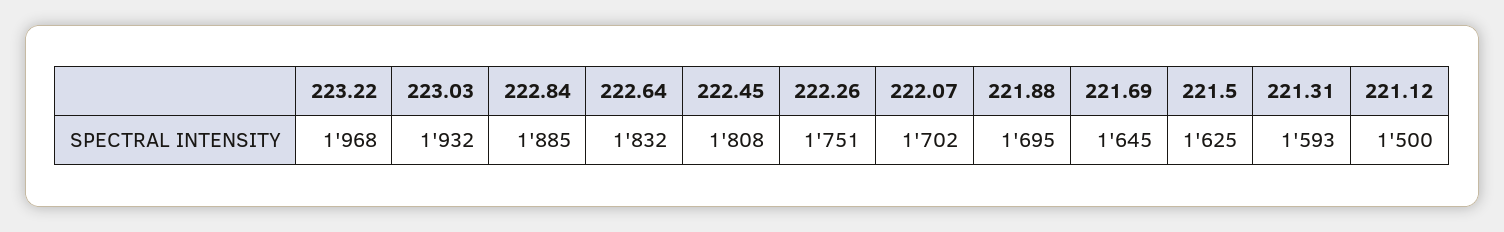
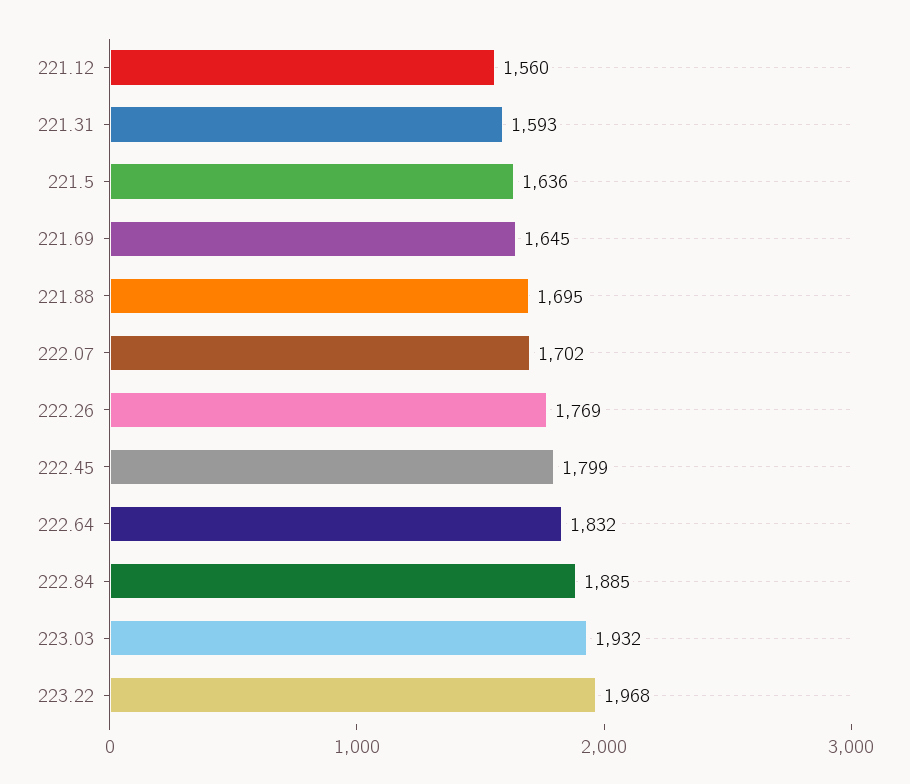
222.45: 1808 -> 1799
222.26: 1751 -> 1769
221.5: 1625 -> 1636
221.12: 1500 -> 1560

